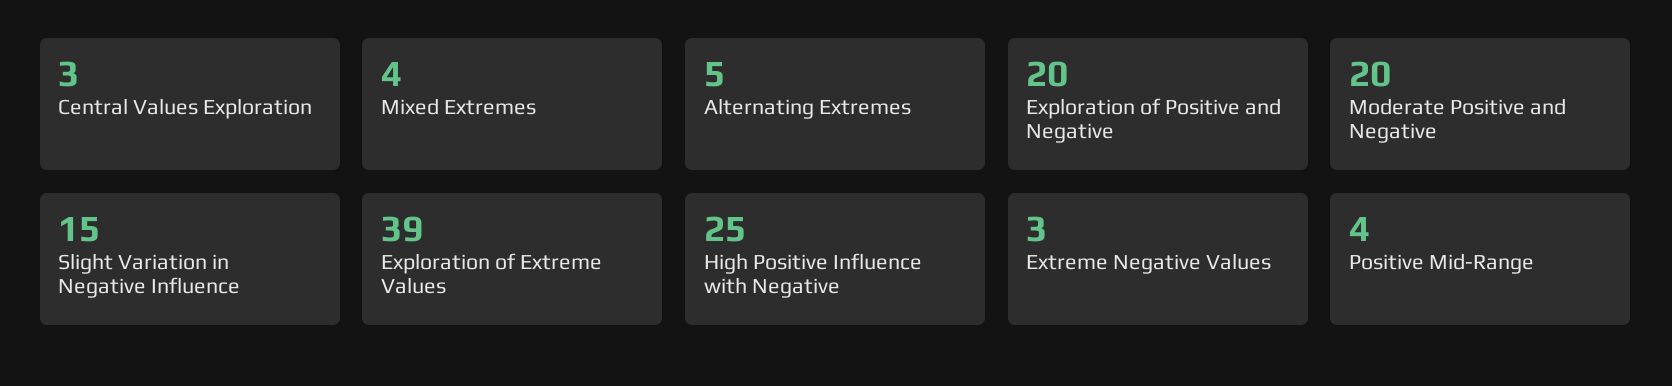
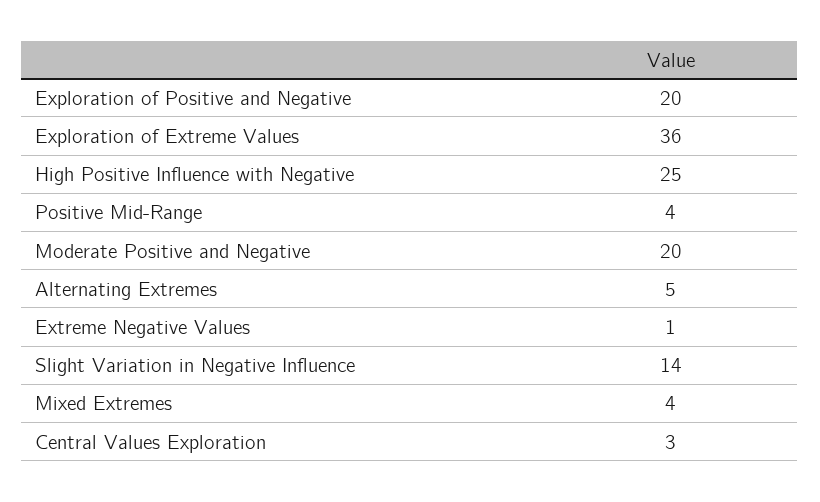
Slight Variation in Negative Influence: 15 -> 14
Exploration of Extreme Values: 39 -> 36
Extreme Negative Values: 3 -> 1

